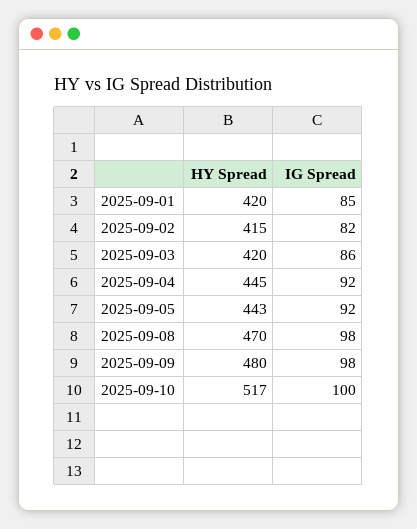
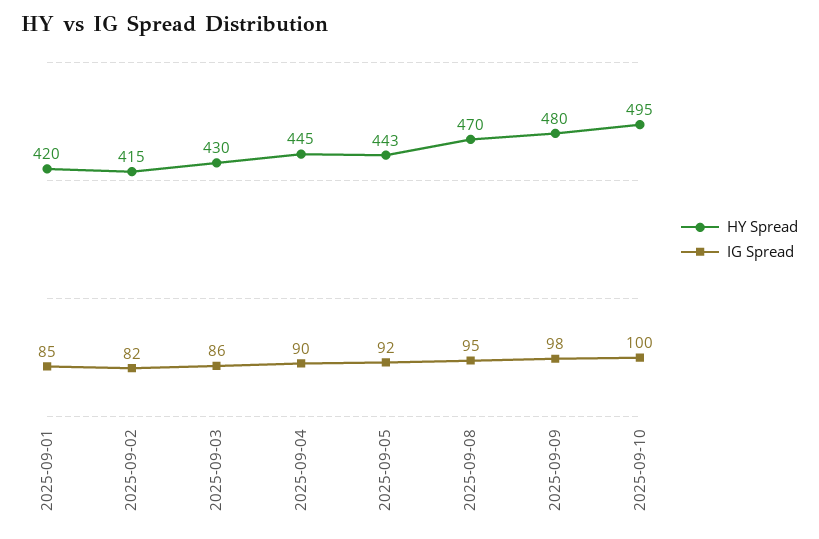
HY Spread, 2025-09-03: 420 -> 430
IG Spread, 2025-09-04: 92 -> 90
IG Spread, 2025-09-08: 98 -> 95
HY Spread, 2025-09-10: 517 -> 495

